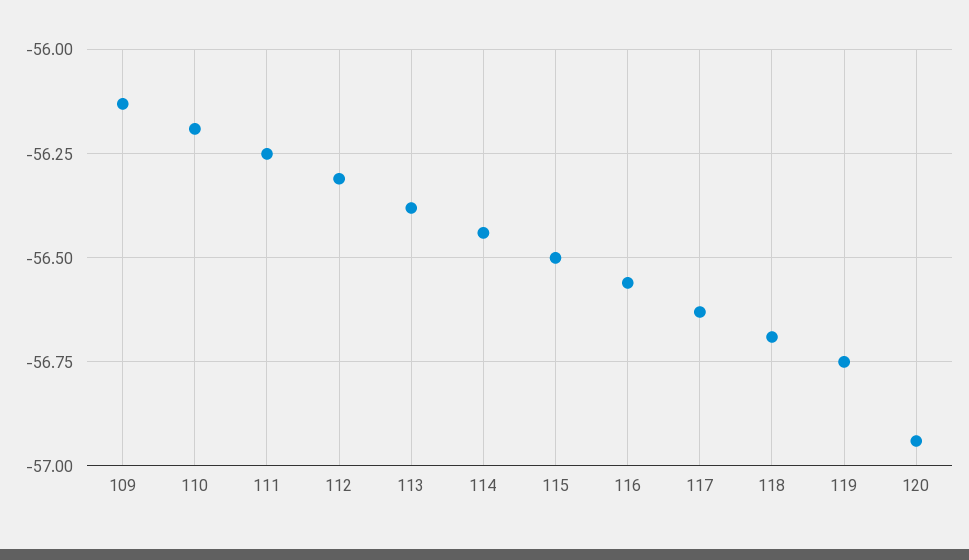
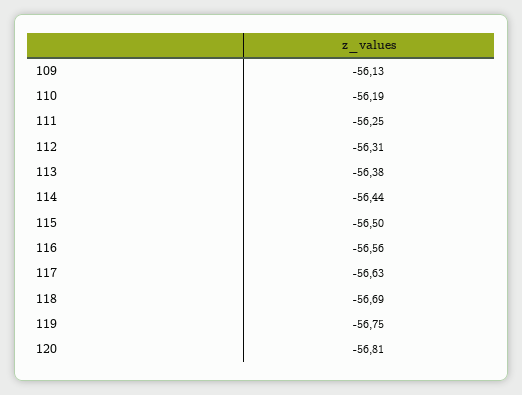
120: -56.95 -> -56.81

